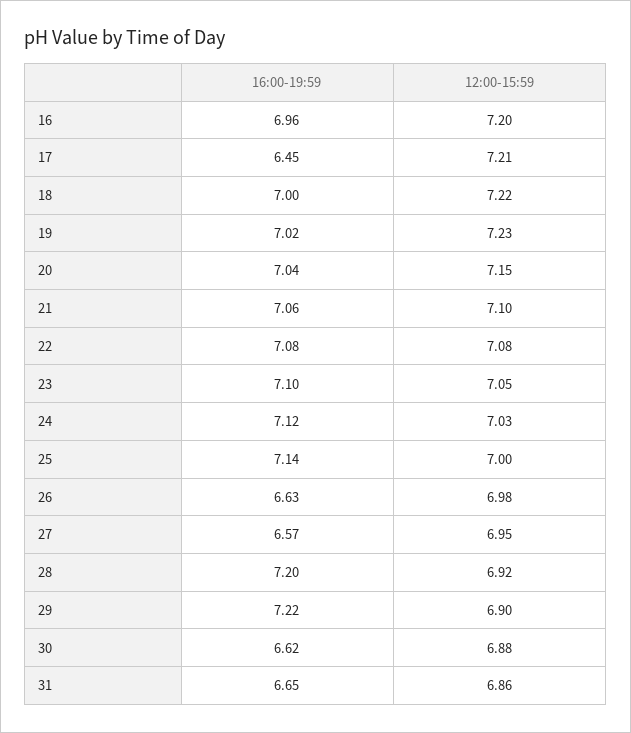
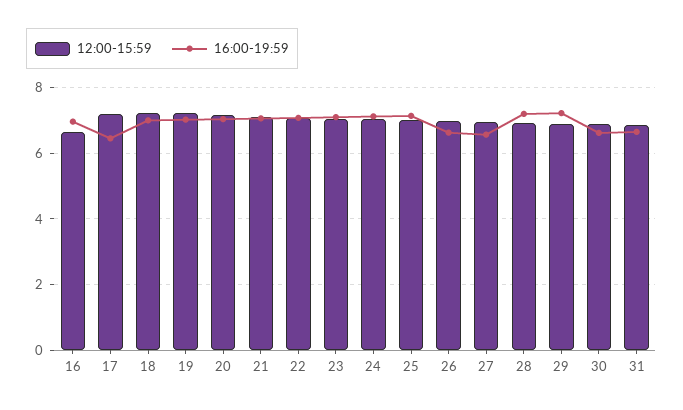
12:00-15:59, 16: 7.2 -> 6.6

